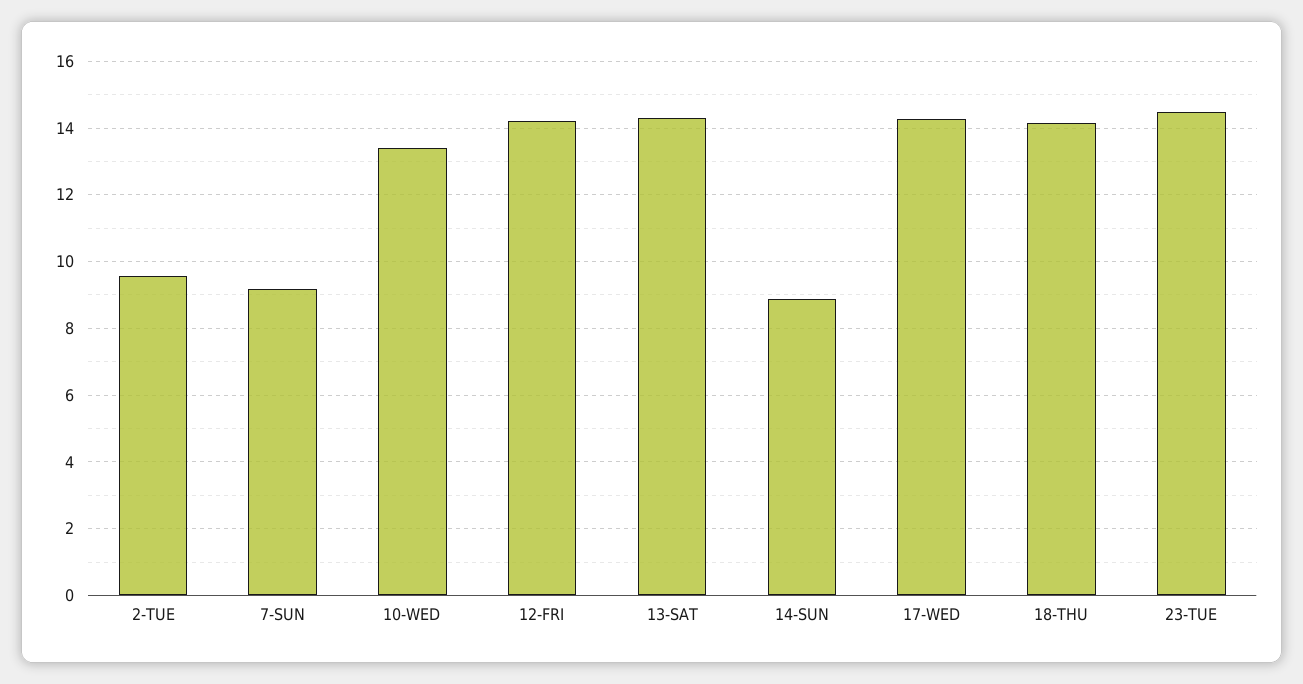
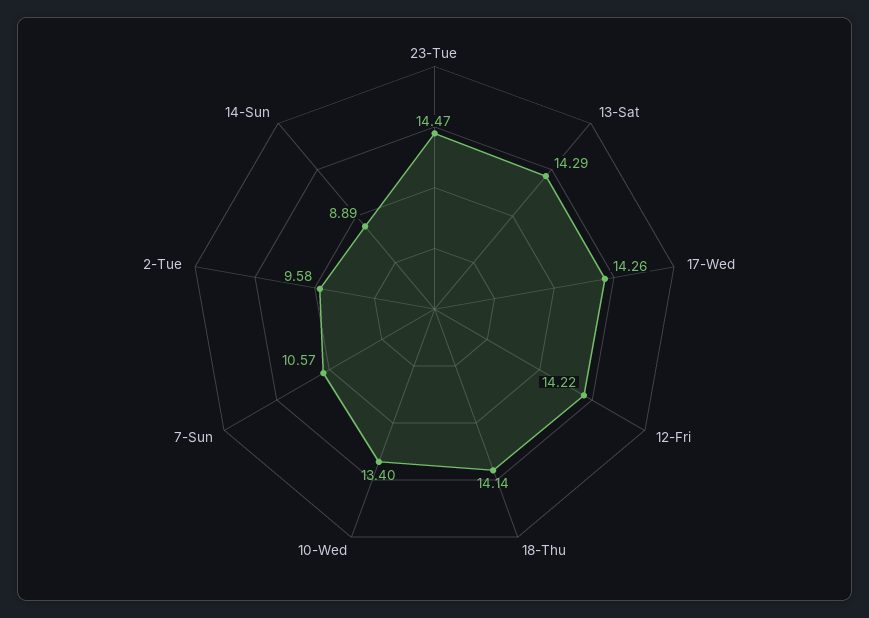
7-SUN: 9.2 -> 10.57

